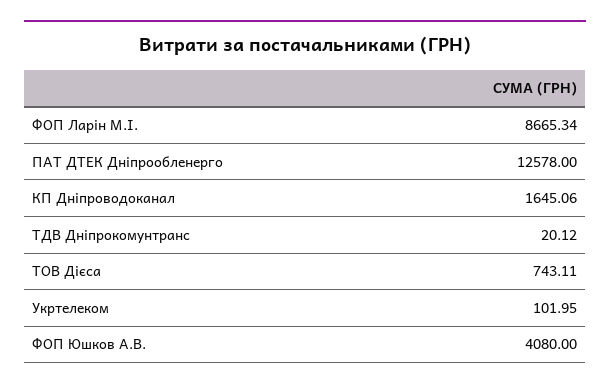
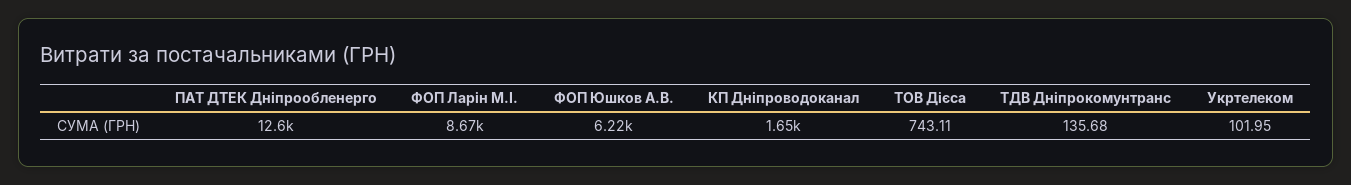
ТДВ Дніпрокомунтранс: 20.12 -> 135.68
ФОП Юшков А.В.: 4080 -> 6220

